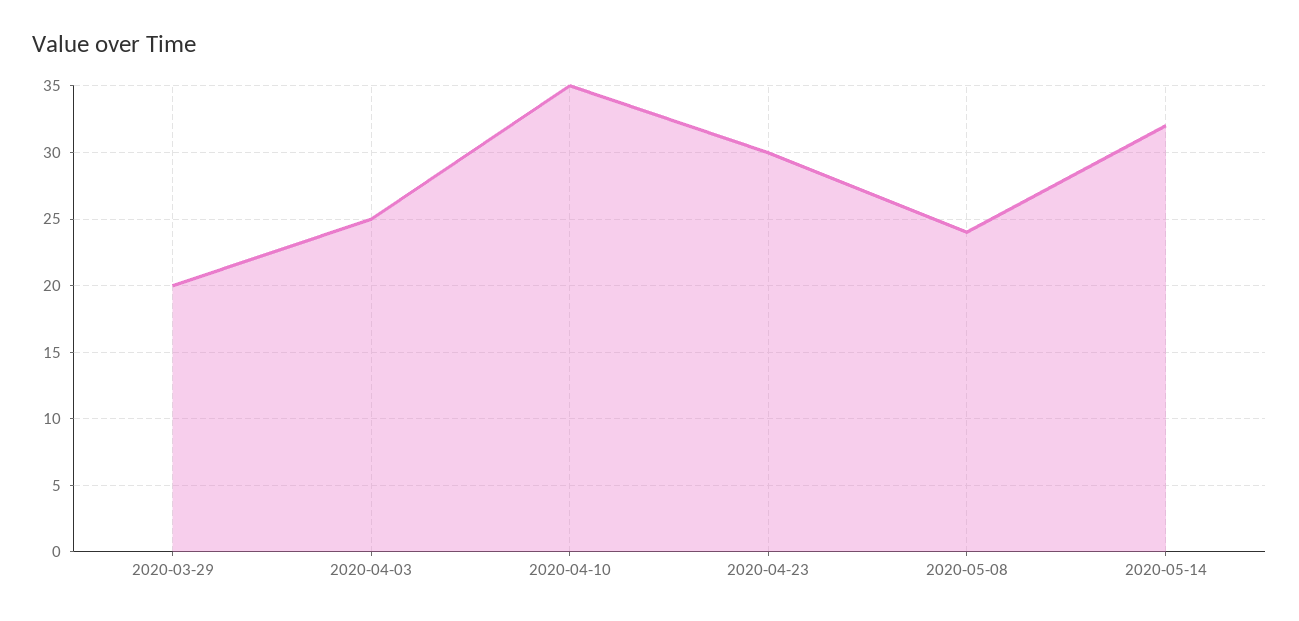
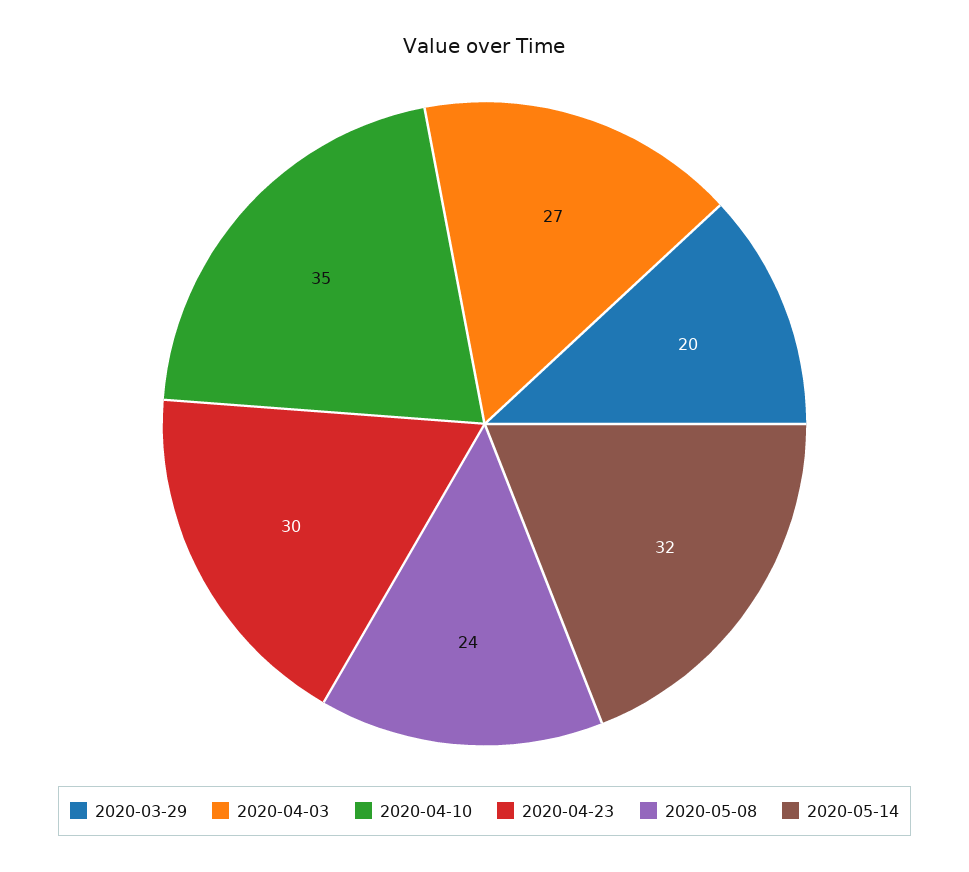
2020-04-03: 25 -> 27

